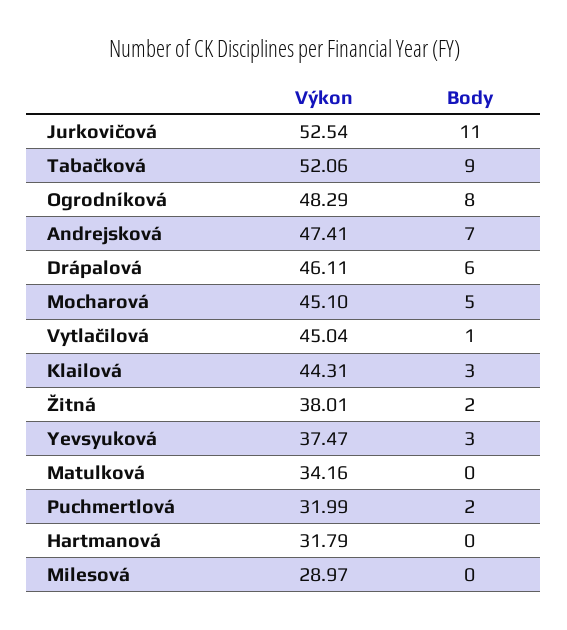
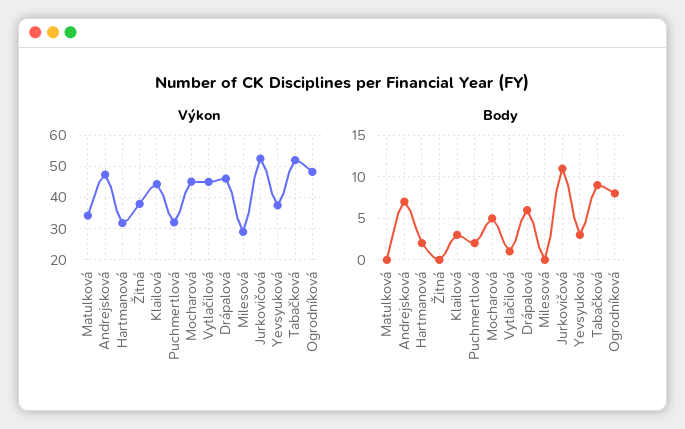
Body, Žitná: 2 -> 0
Body, Hartmanová: 0 -> 2

